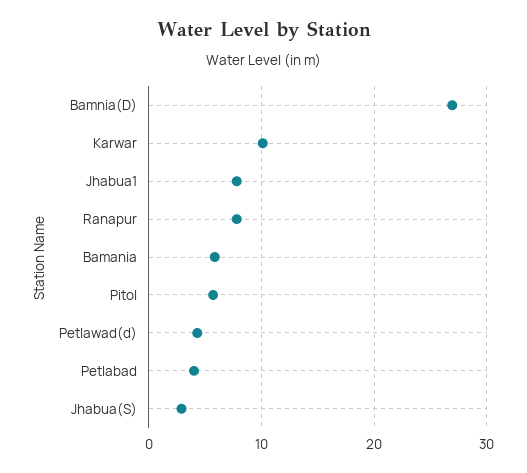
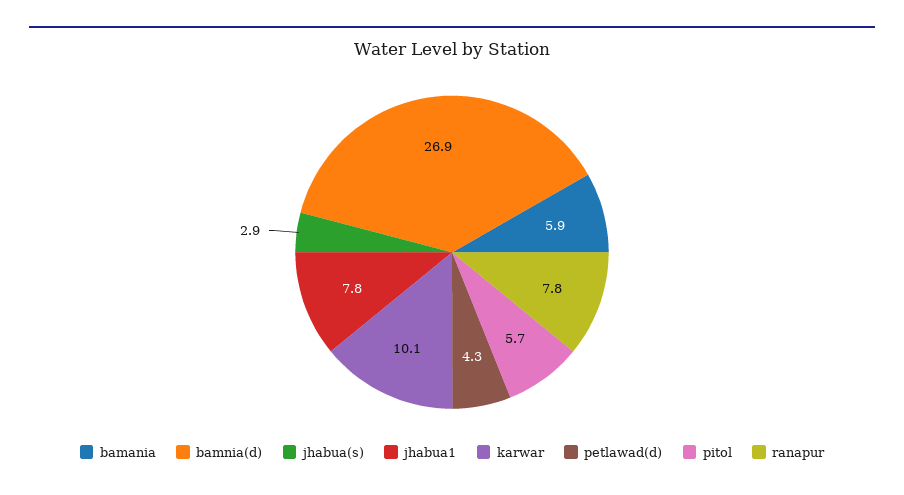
Petlabad: 4 -> none

